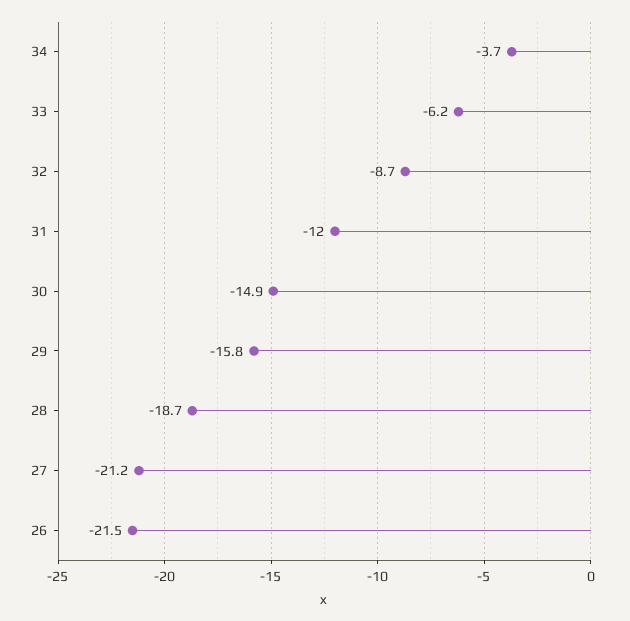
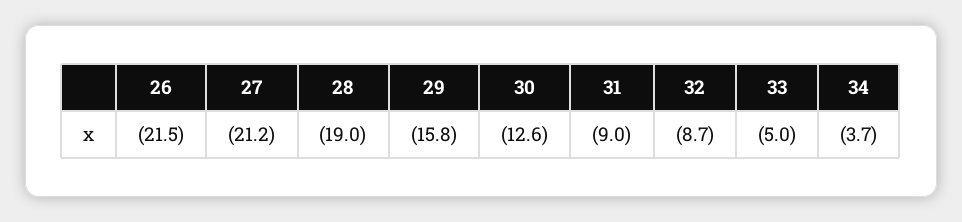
33: -6.2 -> -5
31: -12 -> -9
30: -14.9 -> -12.6
28: -18.7 -> -19

